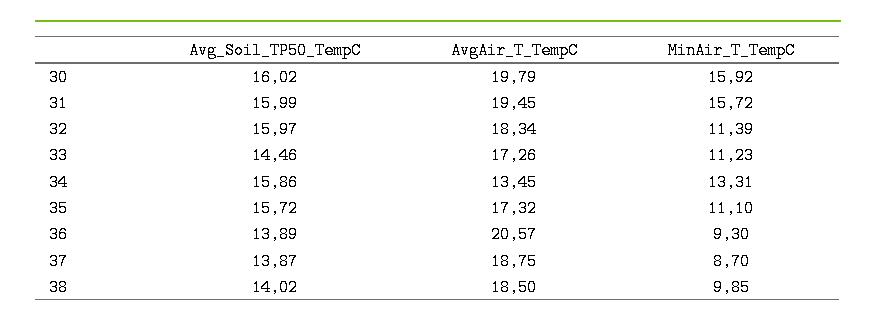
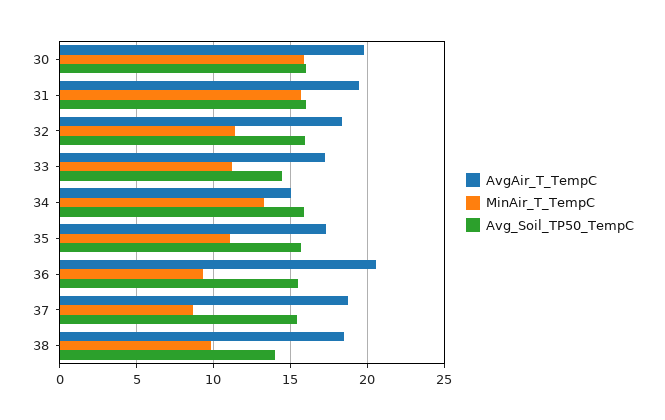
AvgAir_T_TempC, 34: 13.45 -> 15
Avg_Soil_TP50_TempC, 36: 13.89 -> 15.5
Avg_Soil_TP50_TempC, 37: 13.87 -> 15.5

